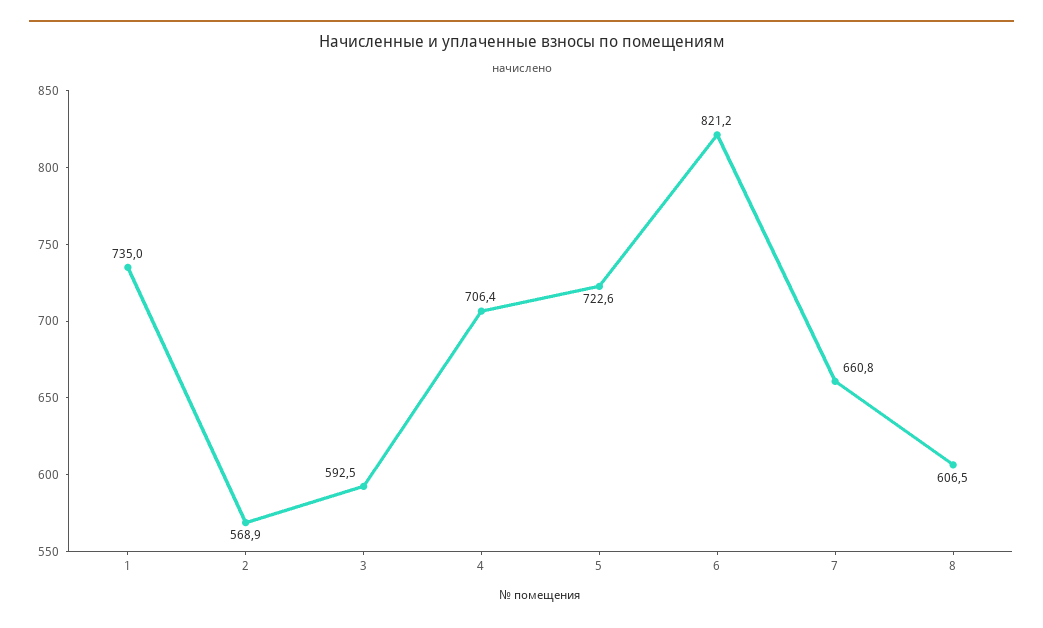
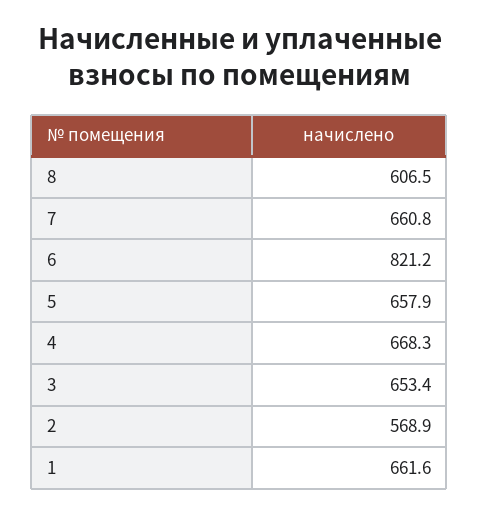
1: 735 -> 661.6
3: 592.5 -> 653.4
4: 706.4 -> 668.3
5: 722.6 -> 657.9

